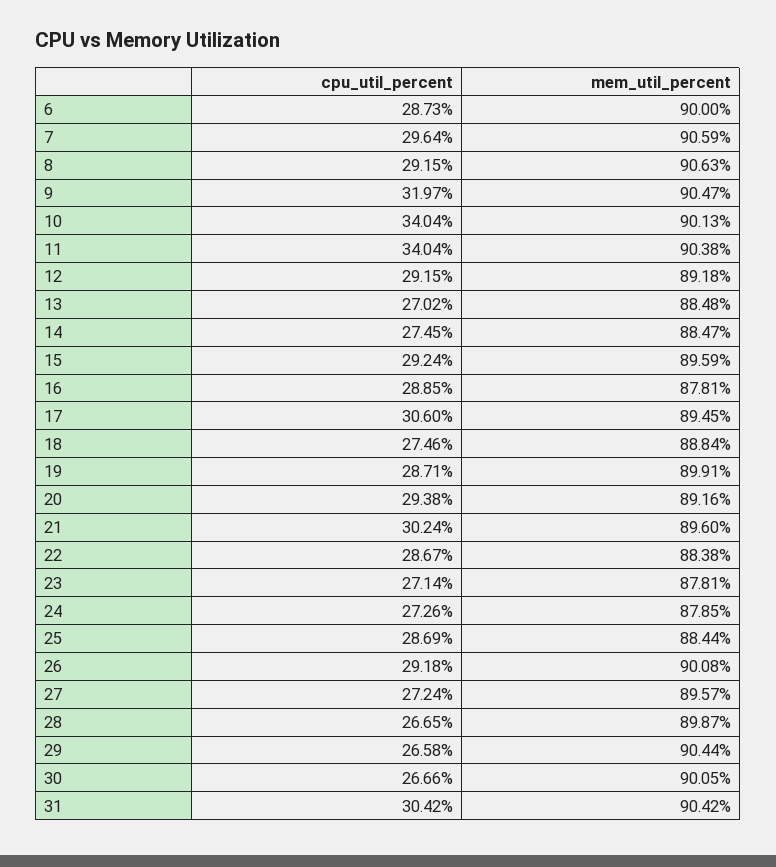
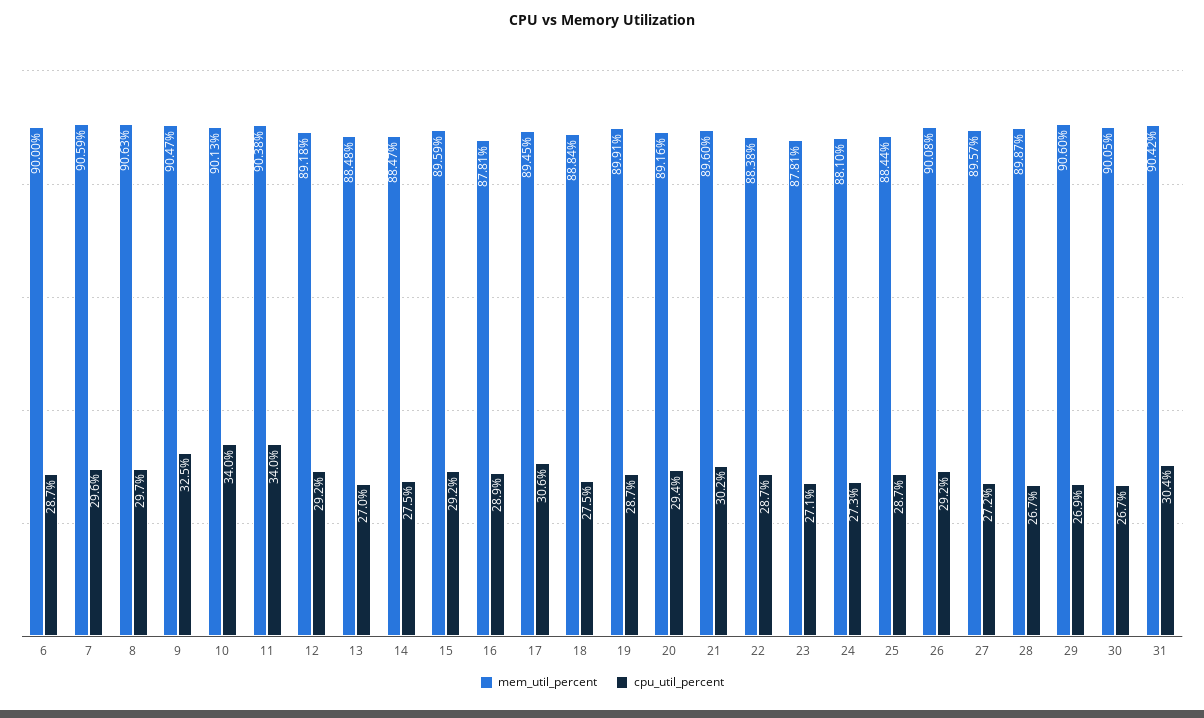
cpu_util_percent, 8: 29.15 -> 29.7
cpu_util_percent, 9: 31.97 -> 32.5
mem_util_percent, 24: 87.85 -> 88.1
cpu_util_percent, 29: 26.58 -> 26.9
mem_util_percent, 29: 90.44 -> 90.6

